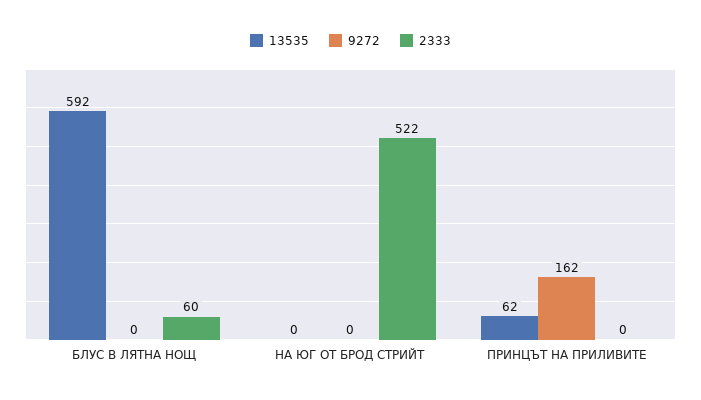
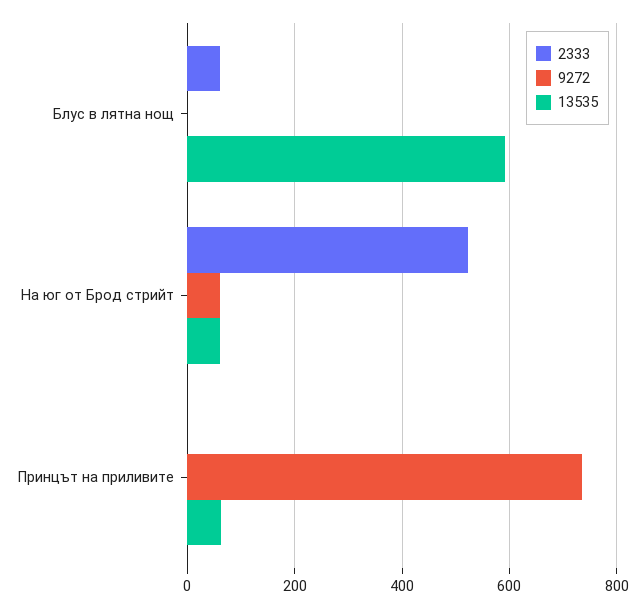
13535, НА ЮГ ОТ БРОД СТРИЙТ: 0 -> 60
9272, НА ЮГ ОТ БРОД СТРИЙТ: 0 -> 60
9272, ПРИНЦЪТ НА ПРИЛИВИТЕ: 162 -> 740

